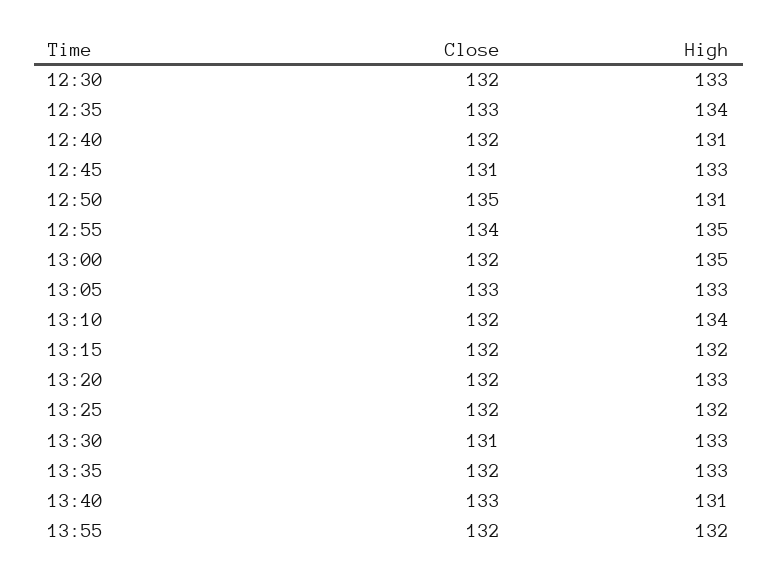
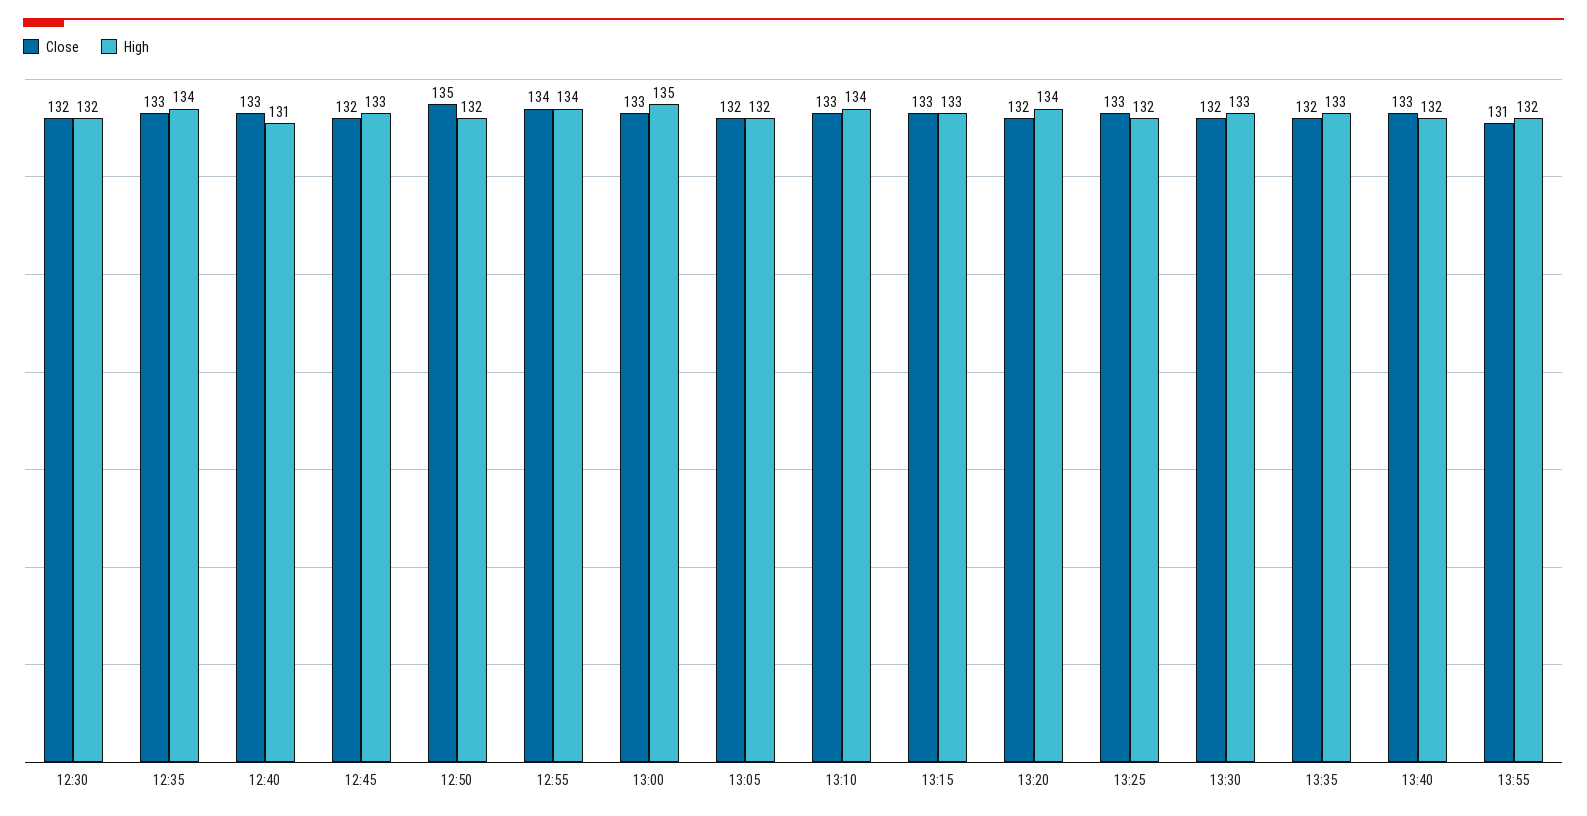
High, 12:30: 133 -> 132
Close, 12:40: 132 -> 133
Close, 12:45: 131 -> 132
High, 12:50: 131 -> 132
High, 12:55: 135 -> 134
Close, 13:00: 132 -> 133
Close, 13:05: 133 -> 132
High, 13:05: 133 -> 132
Close, 13:10: 132 -> 133
Close, 13:15: 132 -> 133
High, 13:15: 132 -> 133
High, 13:20: 133 -> 134
Close, 13:25: 132 -> 133
Close, 13:30: 131 -> 132
High, 13:40: 131 -> 132
Close, 13:55: 132 -> 131

